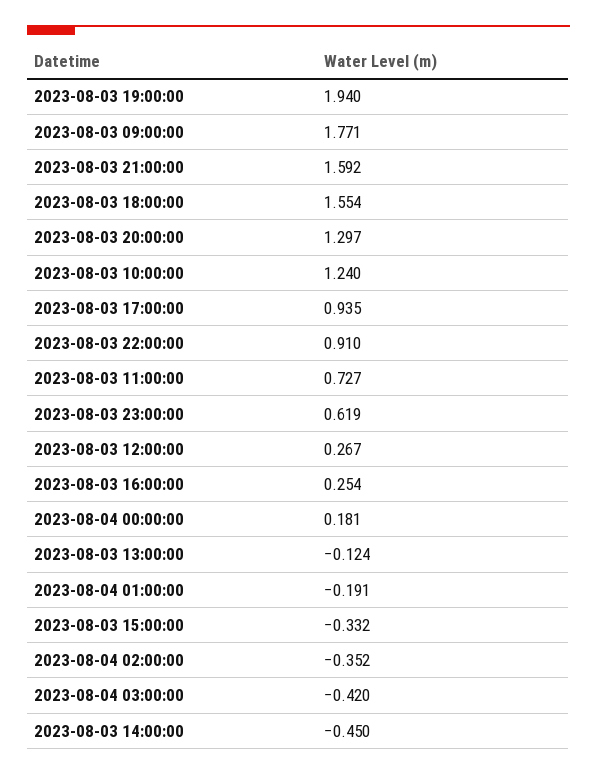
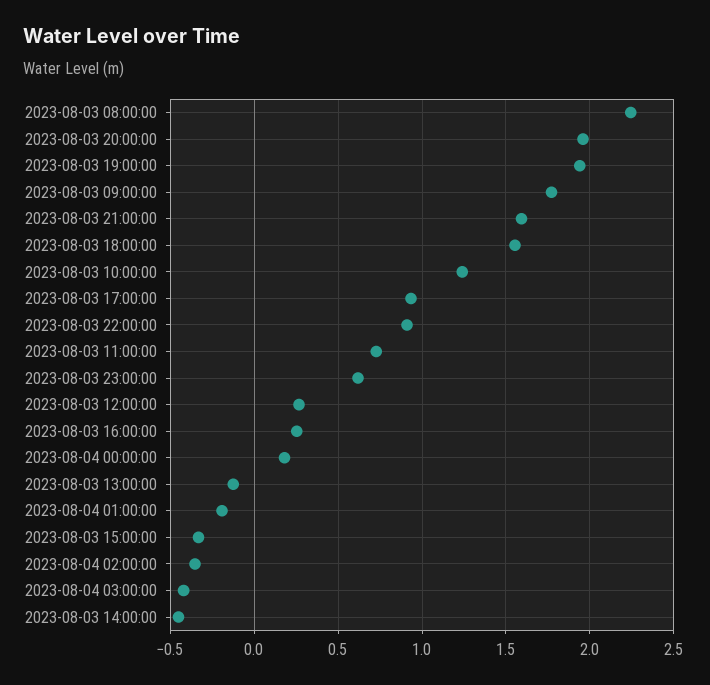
2023-08-03 20:00:00: 1.297 -> 1.95
2023-08-03 08:00:00: none -> 2.25

